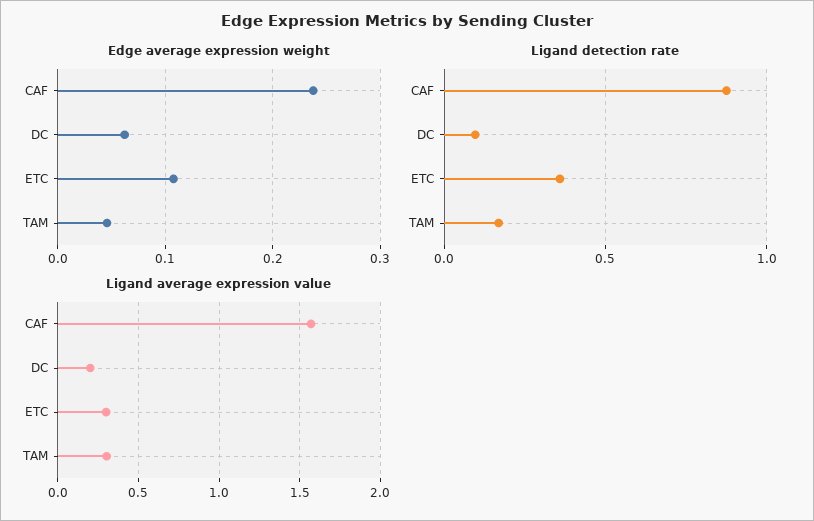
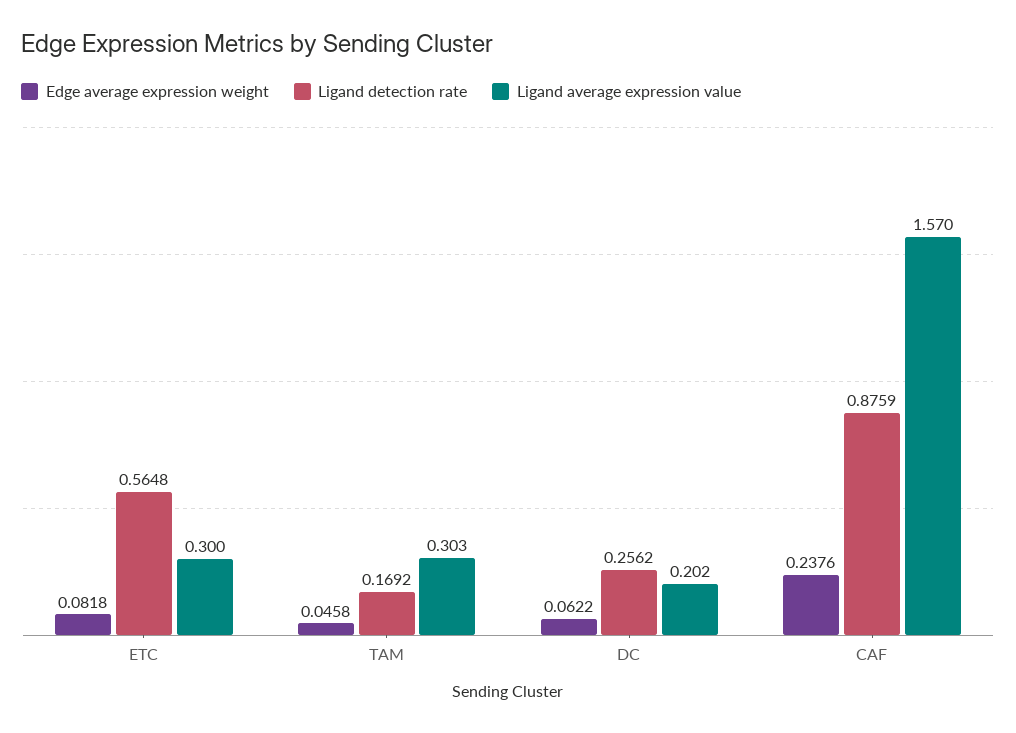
Edge average expression weight, ETC: 0.11 -> 0.0818
Ligand detection rate, DC: 0.1 -> 0.2562
Ligand detection rate, ETC: 0.35 -> 0.5648

